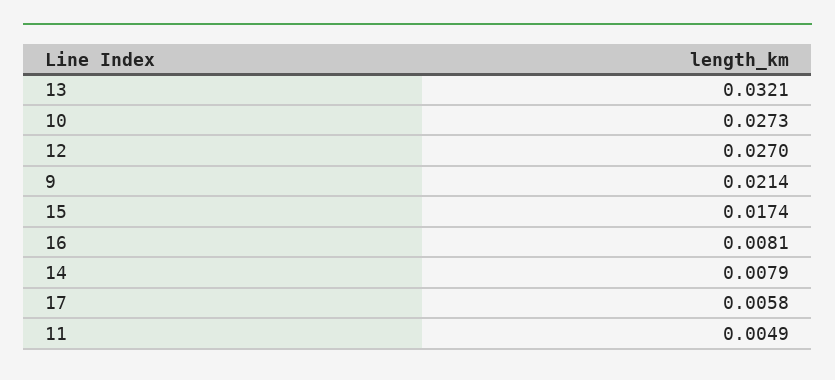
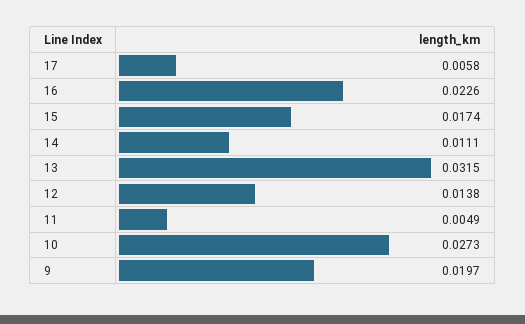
13: 0.0321 -> 0.0315
12: 0.027 -> 0.0138
9: 0.0214 -> 0.0197
16: 0.0081 -> 0.0226
14: 0.0079 -> 0.0111

